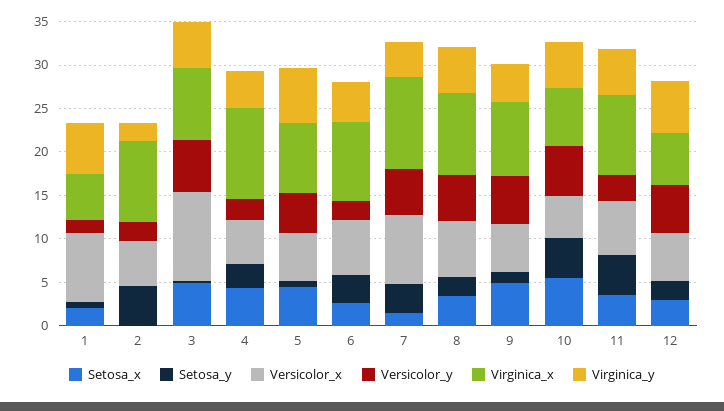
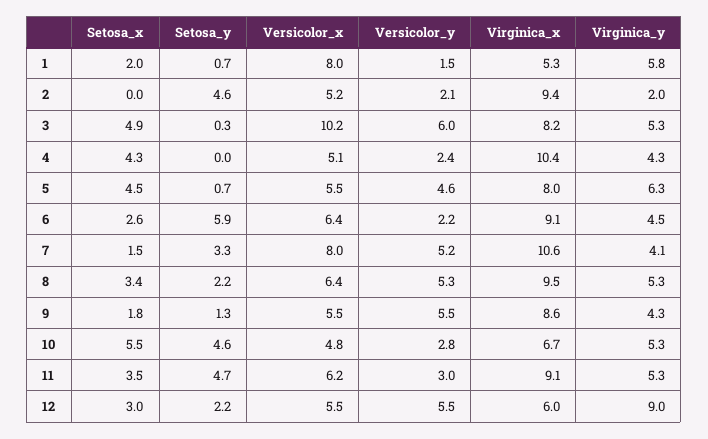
Setosa_y, 4: 3 -> 0
Setosa_y, 6: 3 -> 5.9
Setosa_x, 9: 5 -> 1.8
Versicolor_y, 10: 6 -> 2.8
Virginica_y, 12: 6 -> 9

